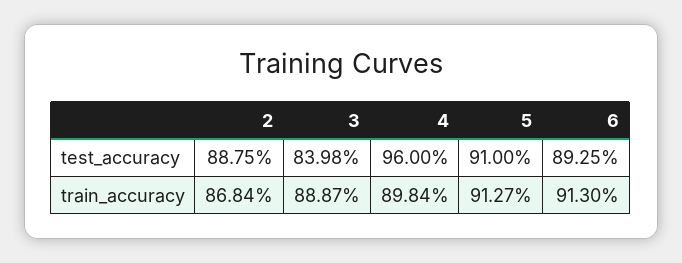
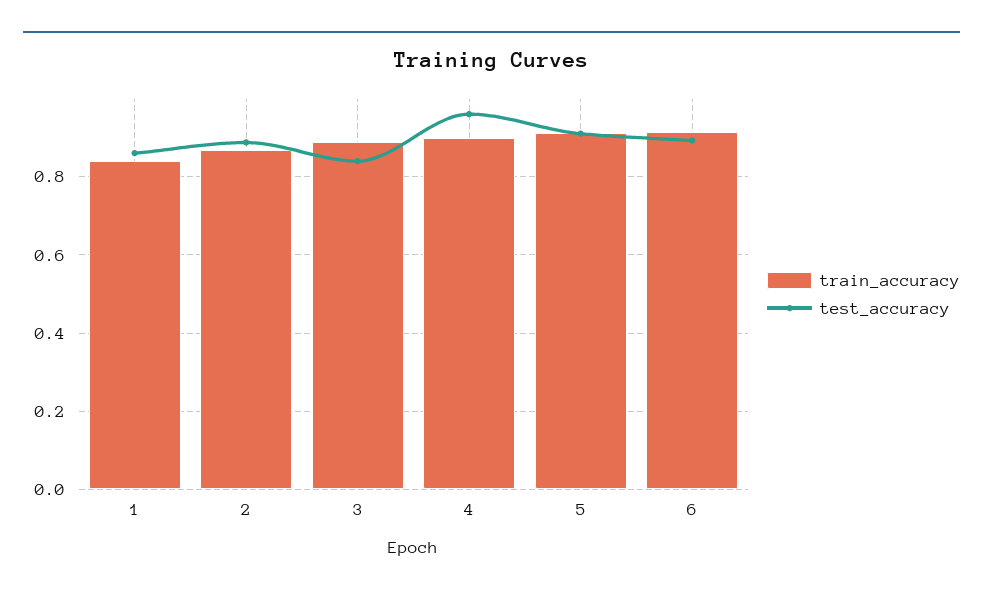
train_accuracy, 1: none -> 0.84
test_accuracy, 1: none -> 0.86

